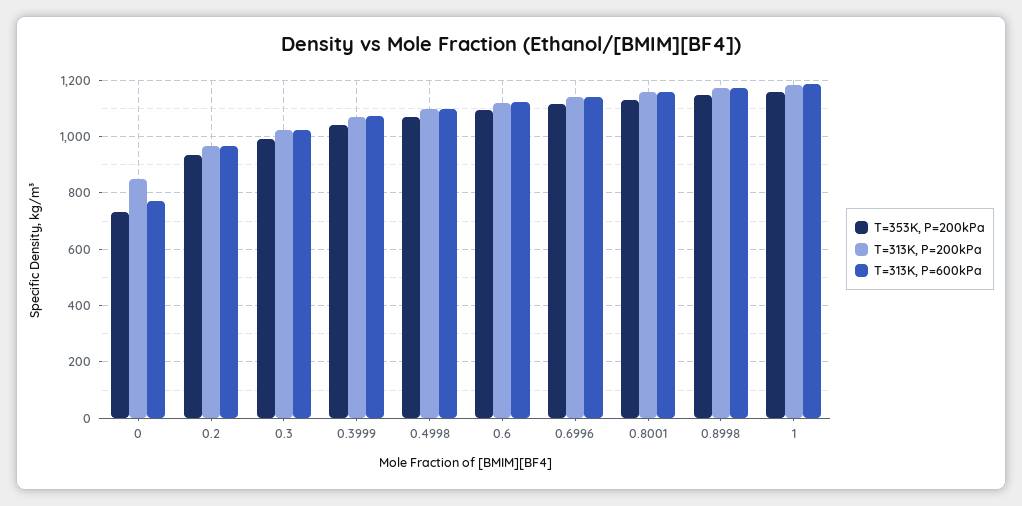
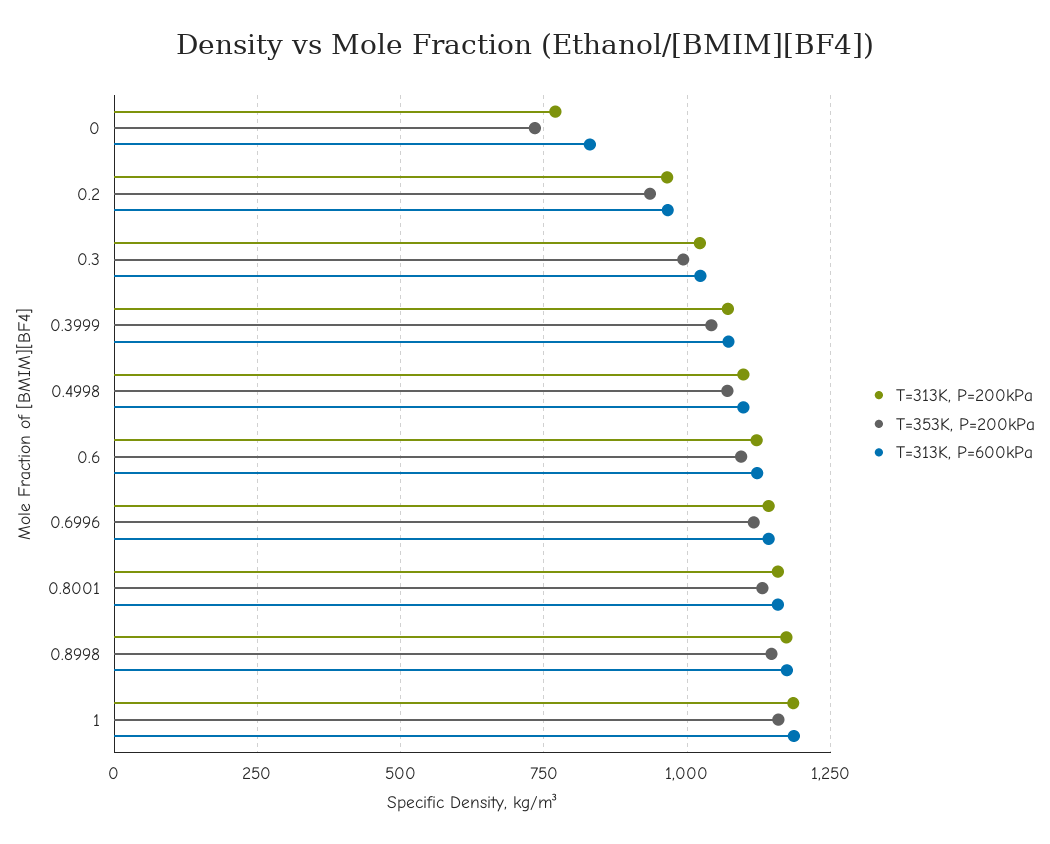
T=313K, P=200kPa, 0: 850 -> 775
T=313K, P=600kPa, 0: 775 -> 825

